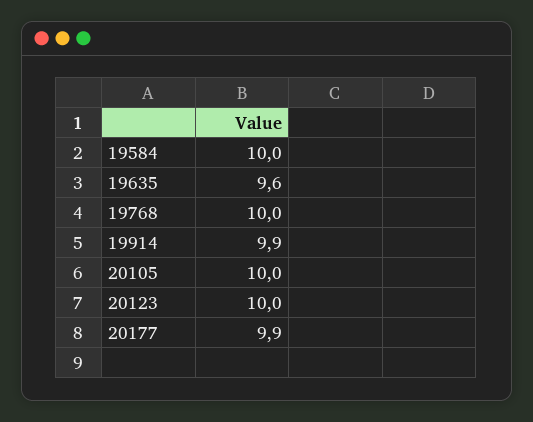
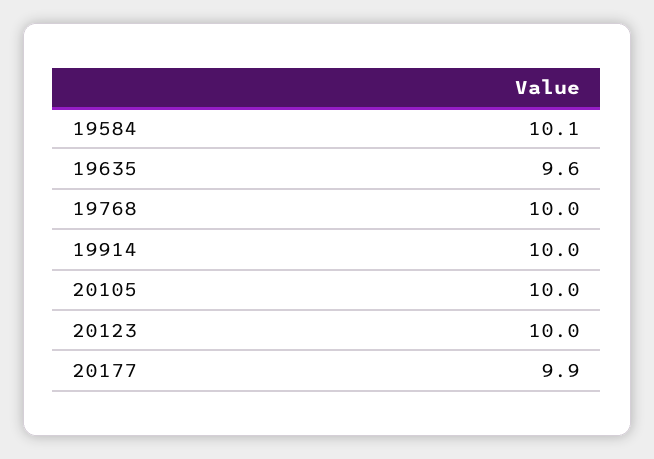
19584: 10 -> 10.1
19914: 9.9 -> 10

